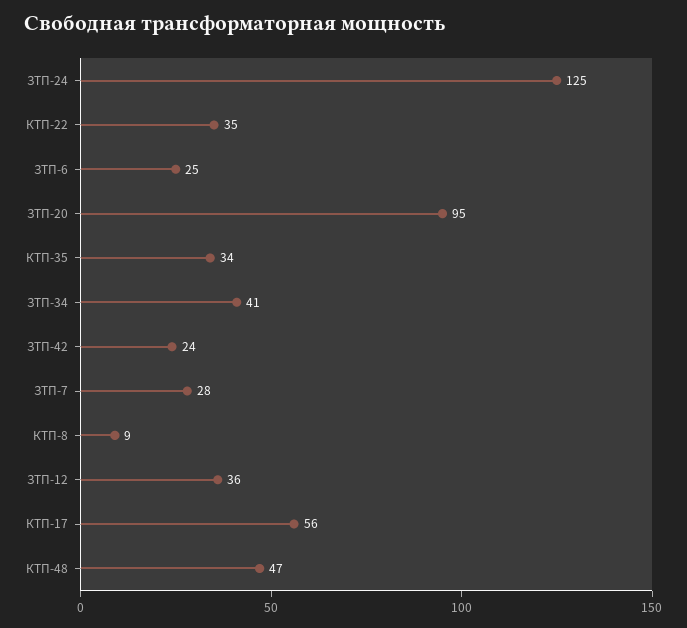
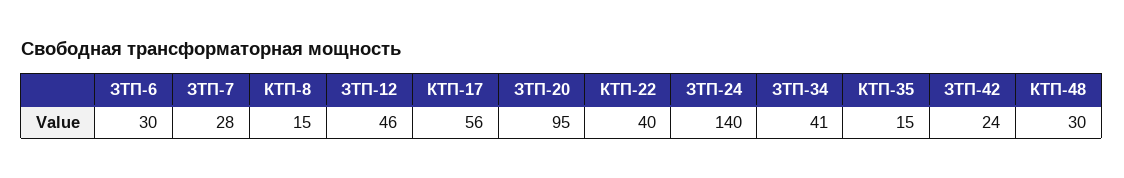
ЗТП-24: 125 -> 140
КТП-22: 35 -> 40
ЗТП-6: 25 -> 30
КТП-35: 34 -> 15
КТП-8: 9 -> 15
ЗТП-12: 36 -> 46
КТП-48: 47 -> 30

